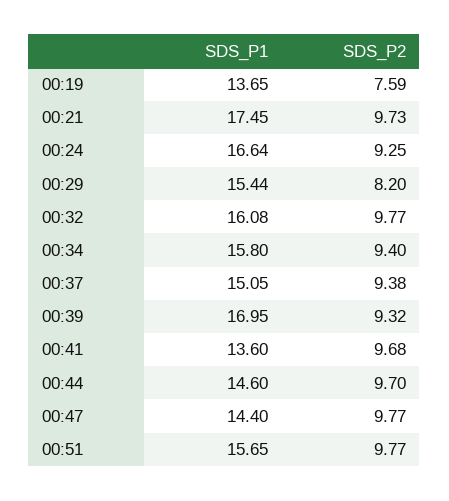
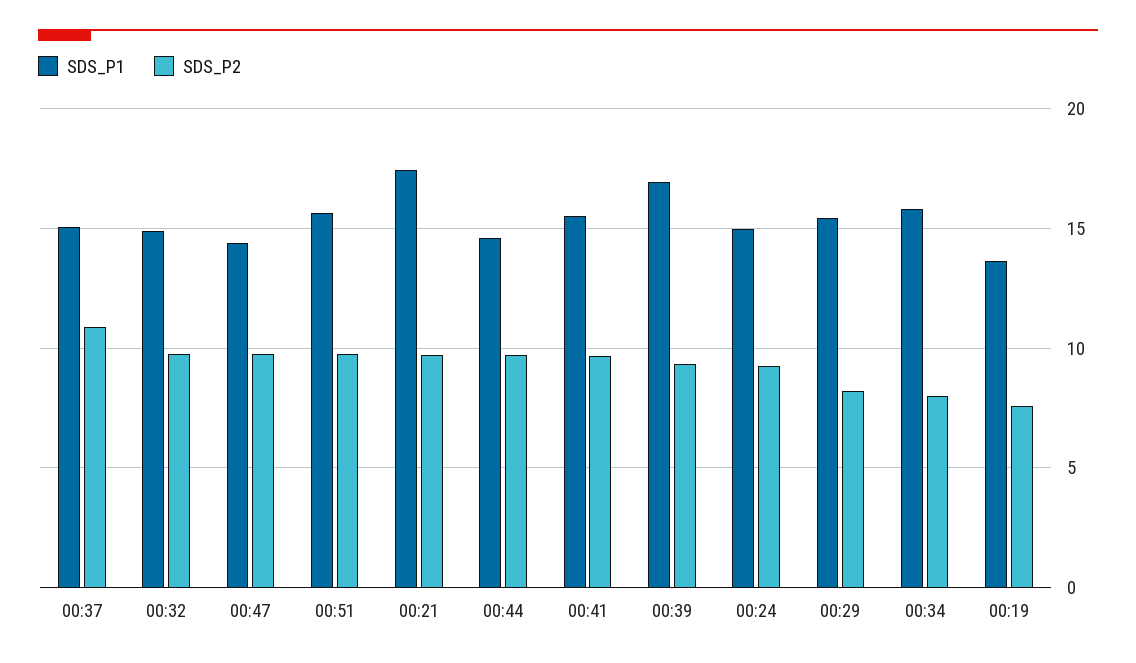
SDS_P1, 00:24: 16.64 -> 15
SDS_P1, 00:32: 16.08 -> 15
SDS_P2, 00:34: 9.4 -> 8
SDS_P2, 00:37: 9.38 -> 11
SDS_P1, 00:41: 13.6 -> 15.5

